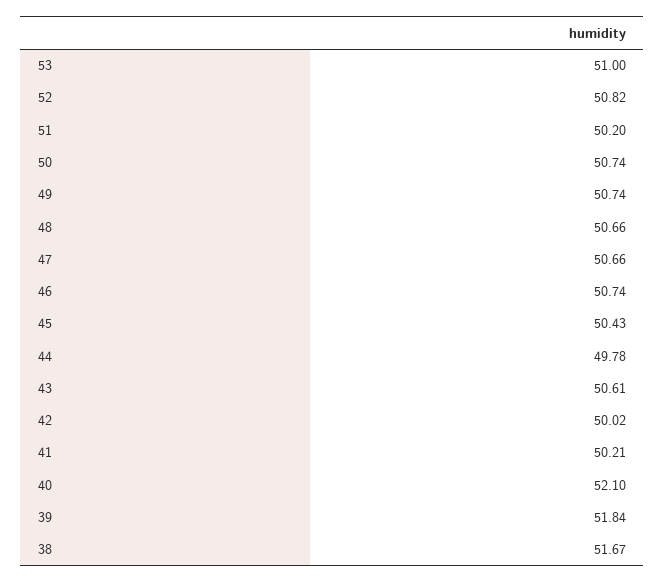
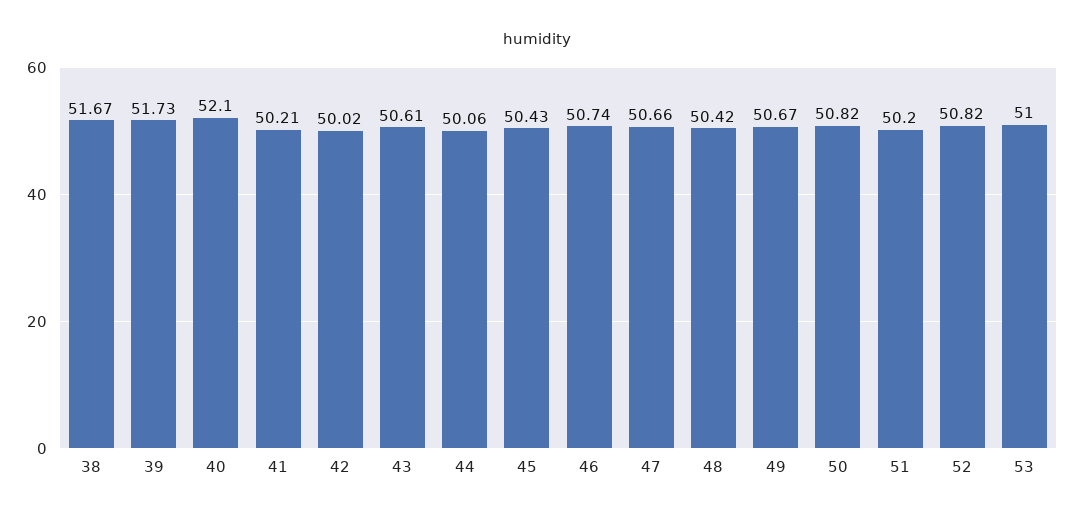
50: 50.74 -> 50.82
49: 50.74 -> 50.67
48: 50.66 -> 50.42
44: 49.78 -> 50.06
39: 51.84 -> 51.73

